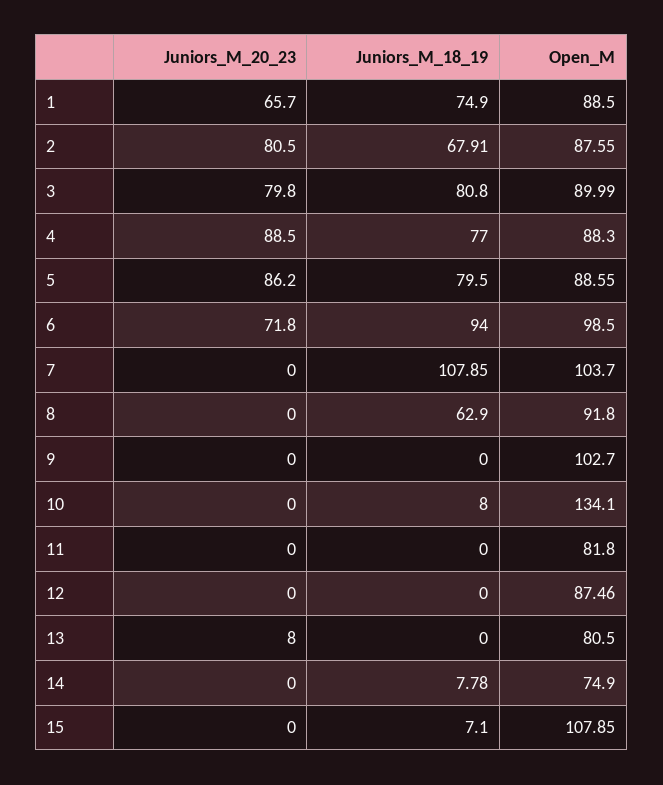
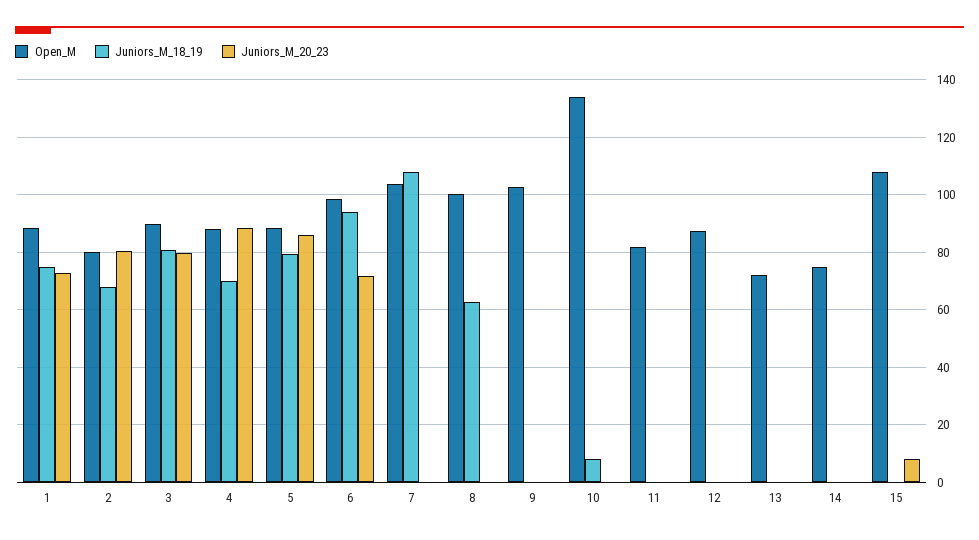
Juniors_M_20_23, 1: 65.7 -> 72.5
Open_M, 2: 87.55 -> 80
Juniors_M_18_19, 4: 77 -> 70
Open_M, 8: 91.8 -> 100
Juniors_M_20_23, 13: 8 -> 0
Open_M, 13: 80.5 -> 72.5
Juniors_M_18_19, 14: 7.78 -> 0
Juniors_M_20_23, 15: 0 -> 7.5
Juniors_M_18_19, 15: 7.1 -> 0

